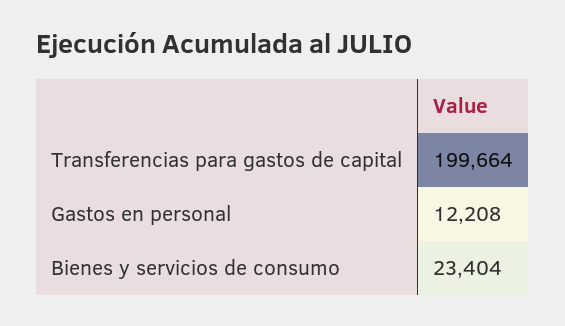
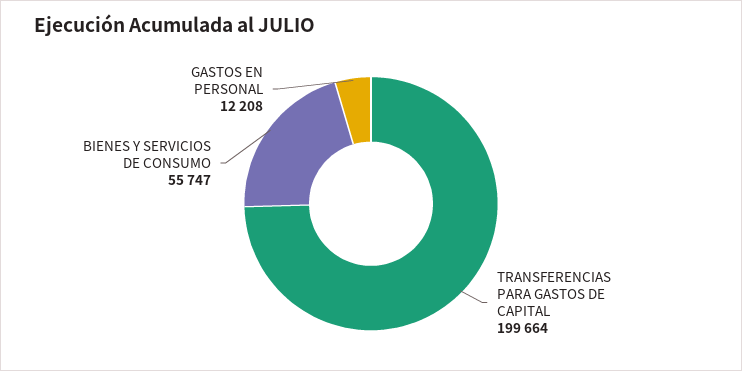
Bienes y servicios de consumo: 23404 -> 55747

